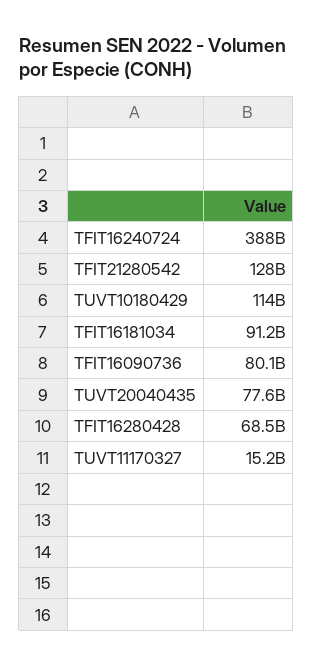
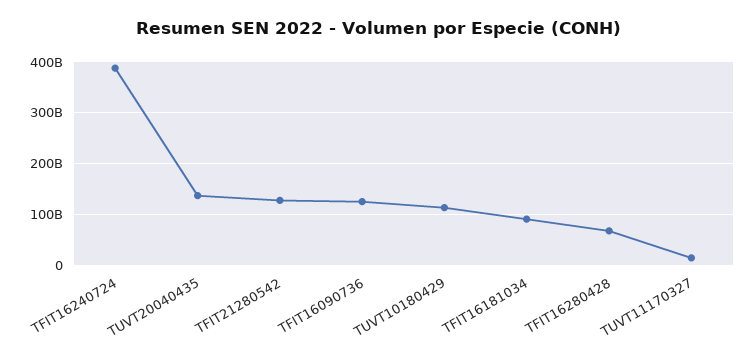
TFIT16090736: 80100000000 -> 120000000000
TUVT20040435: 77600000000 -> 140000000000

